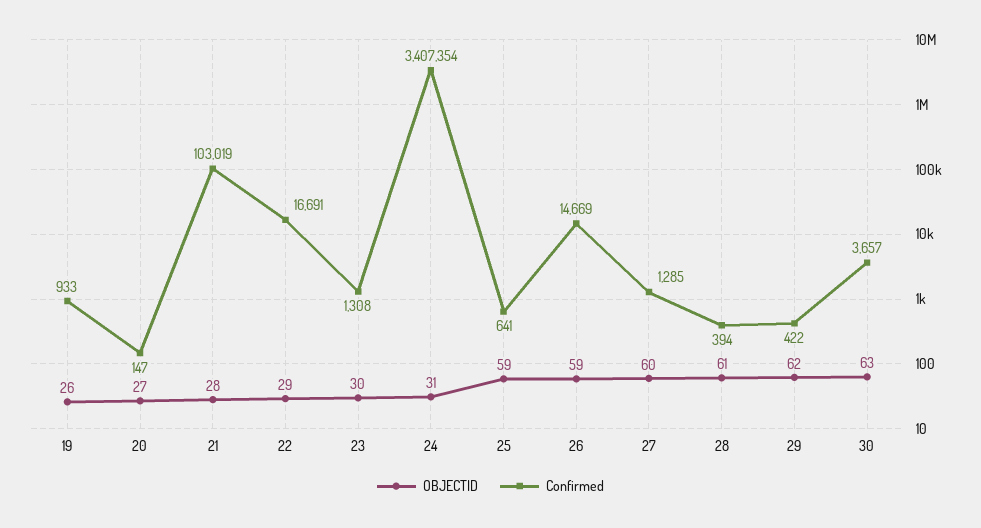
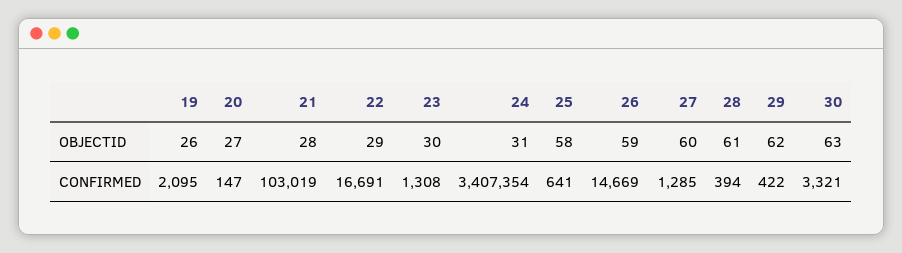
Confirmed, 19: 933 -> 2095
OBJECTID, 25: 59 -> 58
Confirmed, 30: 3657 -> 3321

